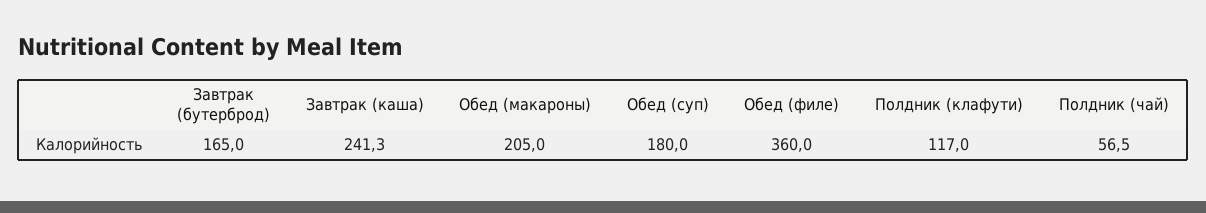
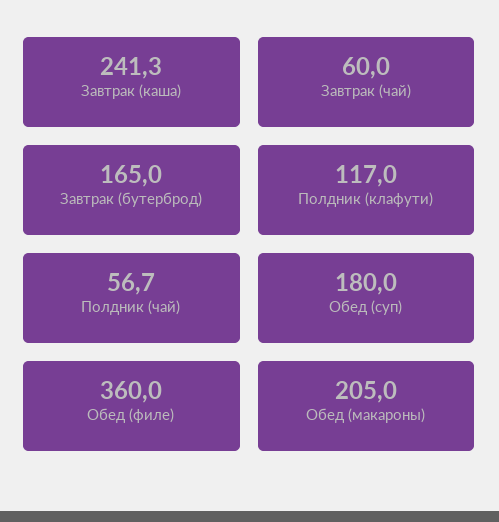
Полдник (чай): 56.5 -> 56.7
Завтрак (чай): none -> 60

